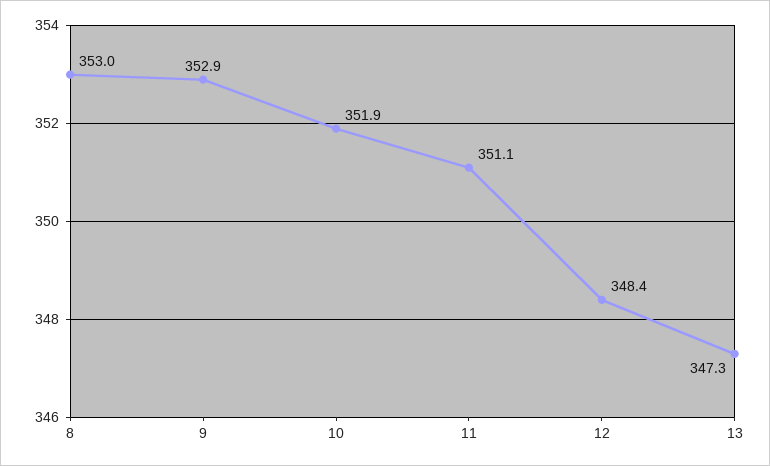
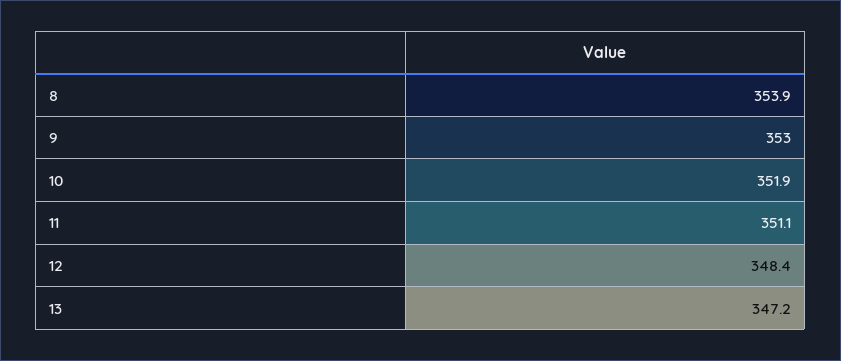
8: 353 -> 353.9
9: 352.9 -> 353
13: 347.3 -> 347.2

